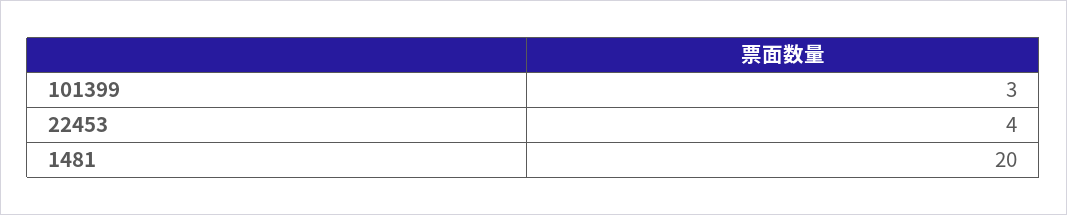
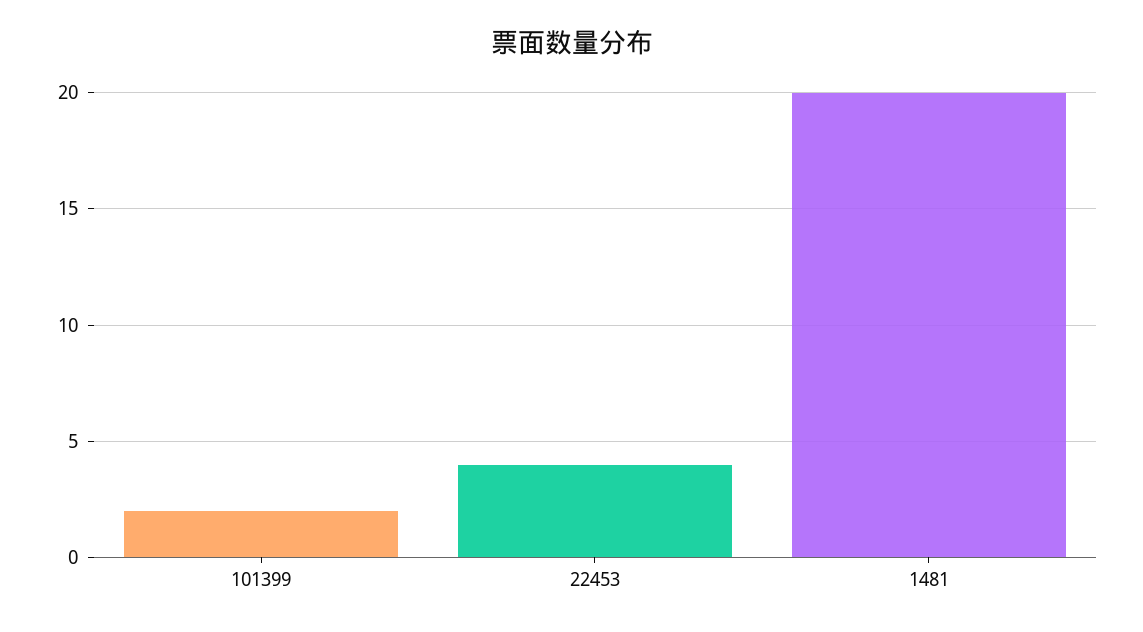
101399: 3 -> 2

